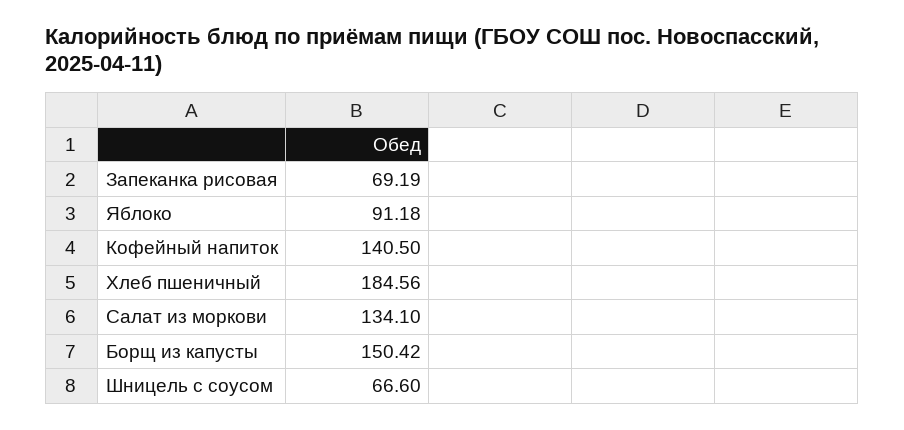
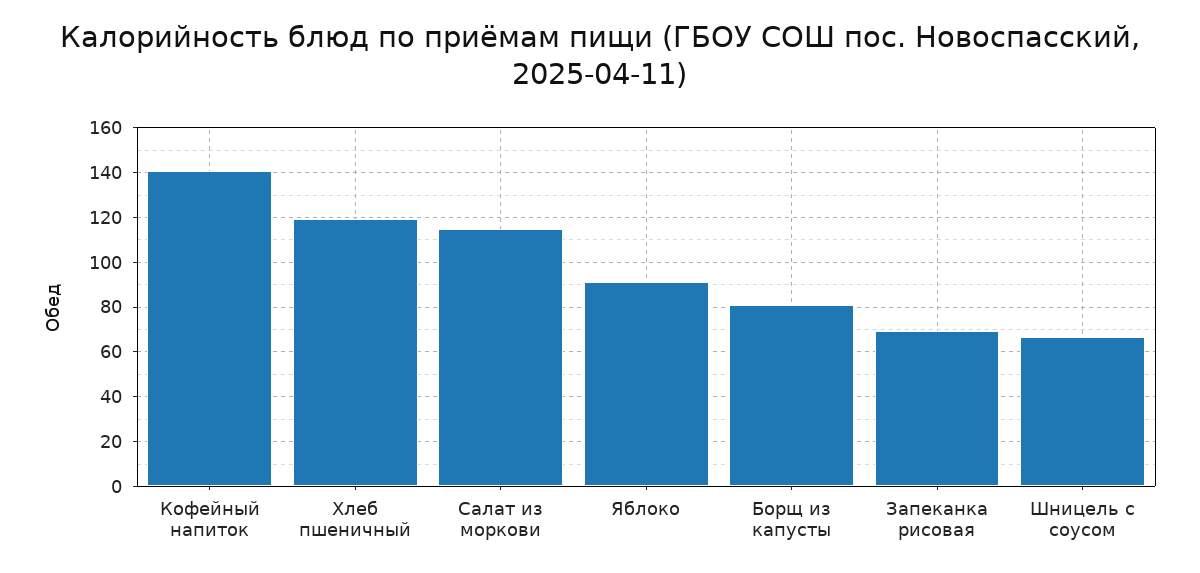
Хлеб пшеничный: 184.56 -> 120
Салат из моркови: 134.1 -> 115
Борщ из капусты: 150.42 -> 80

